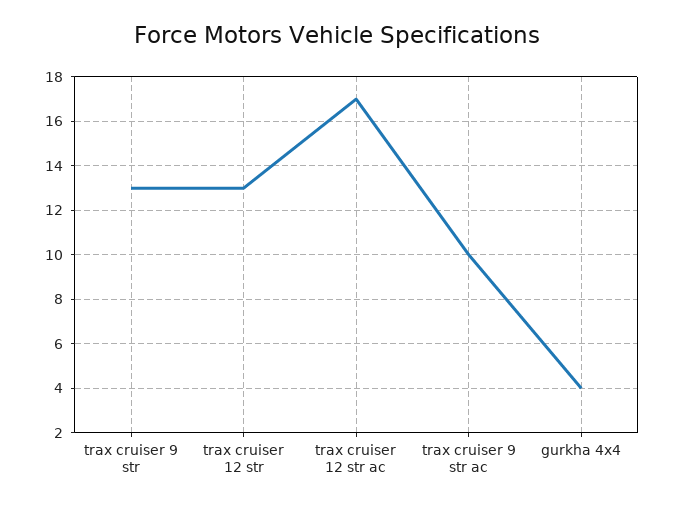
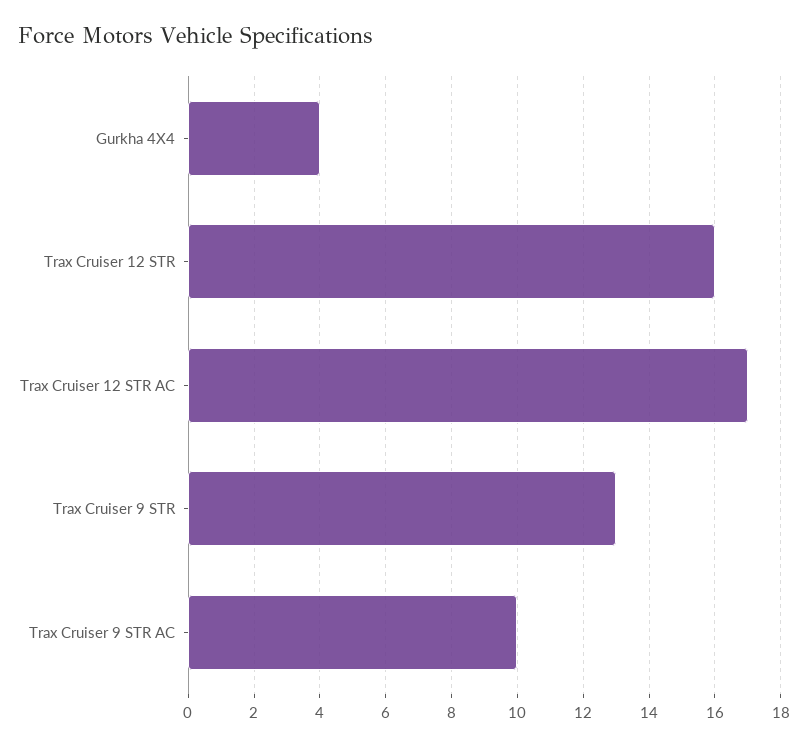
trax cruiser 12 str: 13 -> 16

